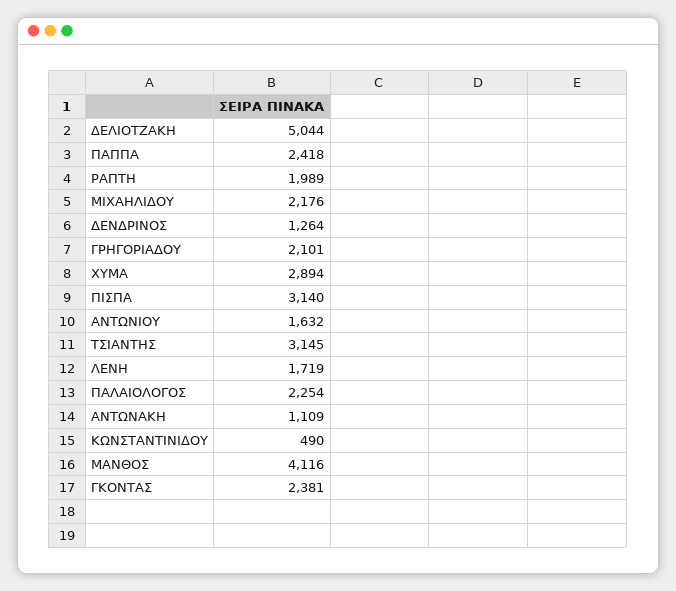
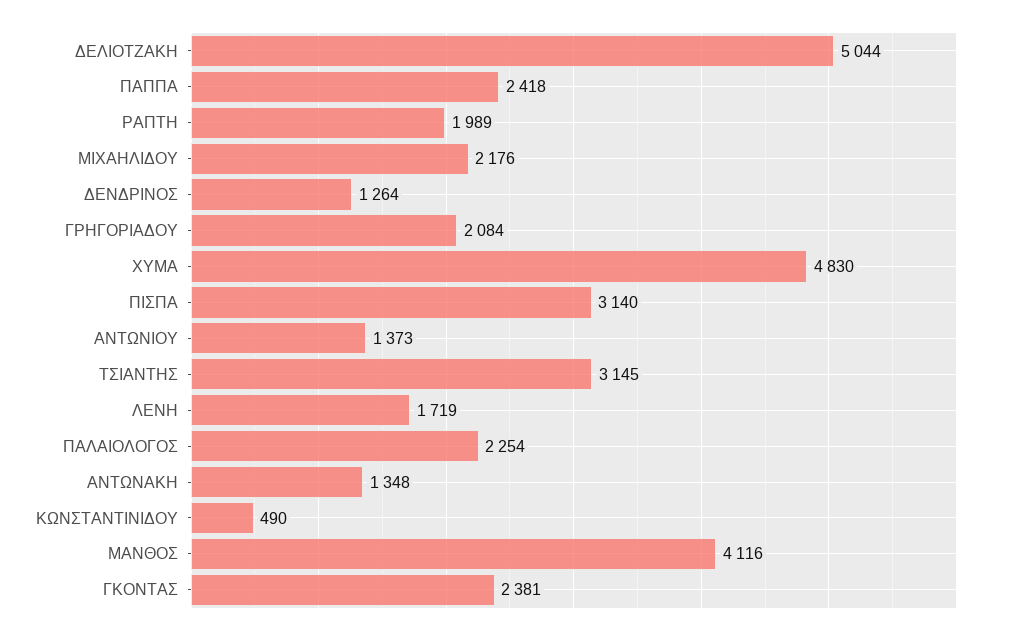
ΓΡΗΓΟΡΙΑΔΟΥ: 2101 -> 2084
ΧΥΜΑ: 2894 -> 4830
ΑΝΤΩΝΙΟΥ: 1632 -> 1373
ΑΝΤΩΝΑΚΗ: 1109 -> 1348

